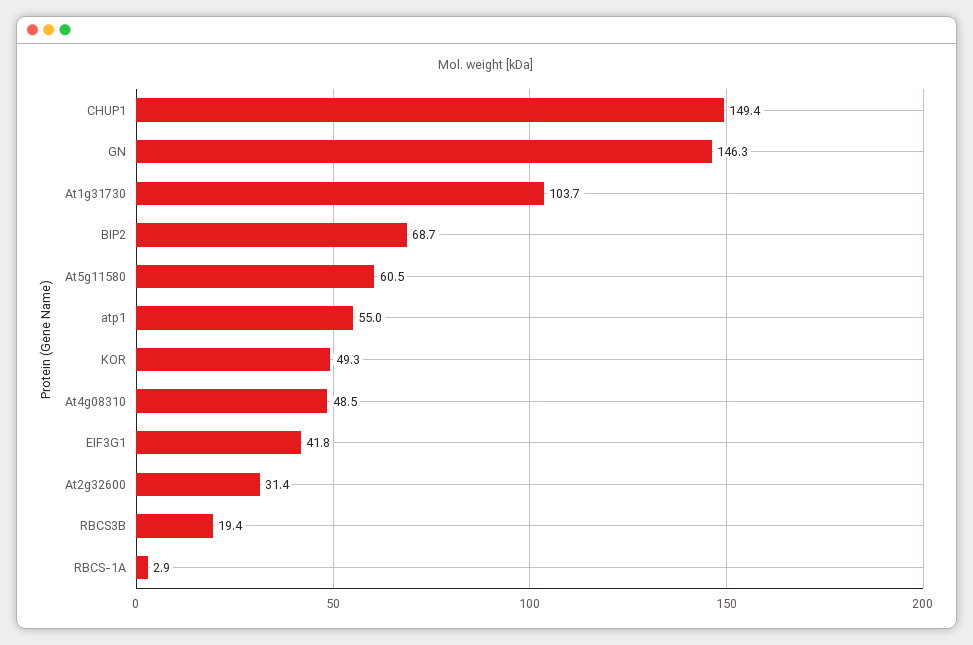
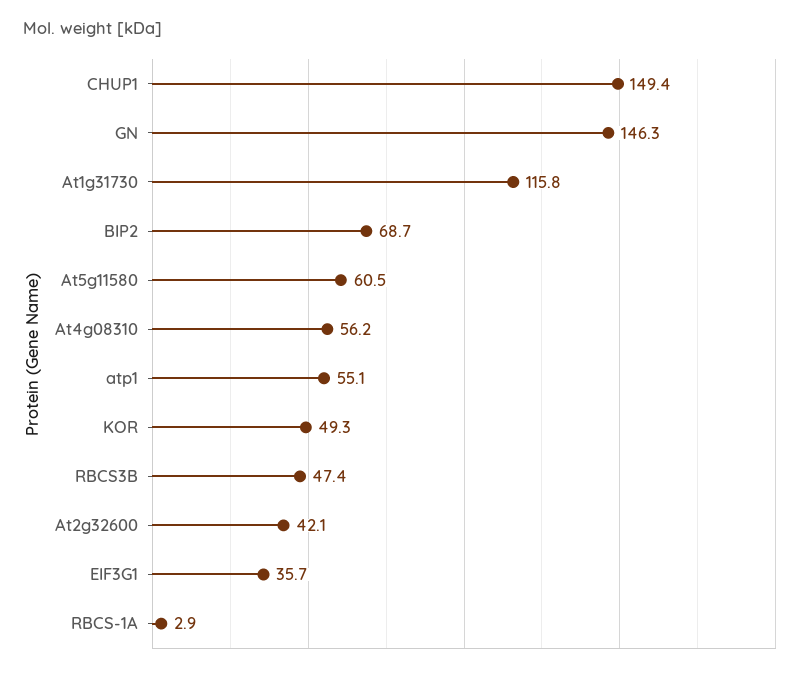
At1g31730: 103.7 -> 115.8
atp1: 55 -> 55.1
At4g08310: 48.5 -> 56.2
EIF3G1: 41.8 -> 35.7
At2g32600: 31.4 -> 42.1
RBCS3B: 19.4 -> 47.4

